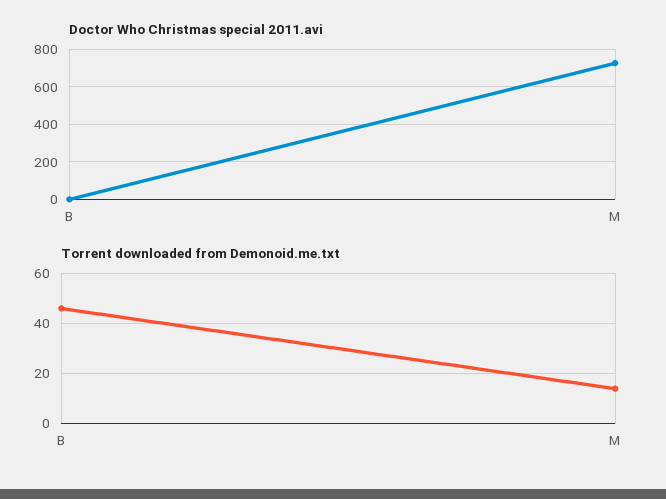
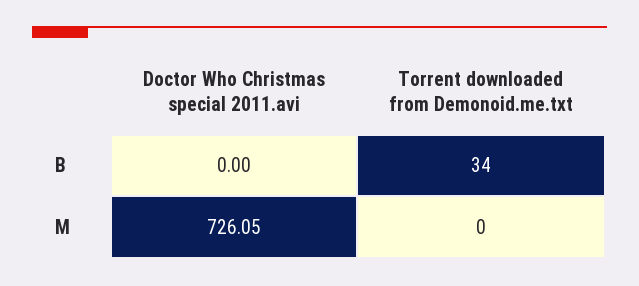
Torrent downloaded from Demonoid.me.txt, B: 45 -> 34
Torrent downloaded from Demonoid.me.txt, M: 15 -> 0

